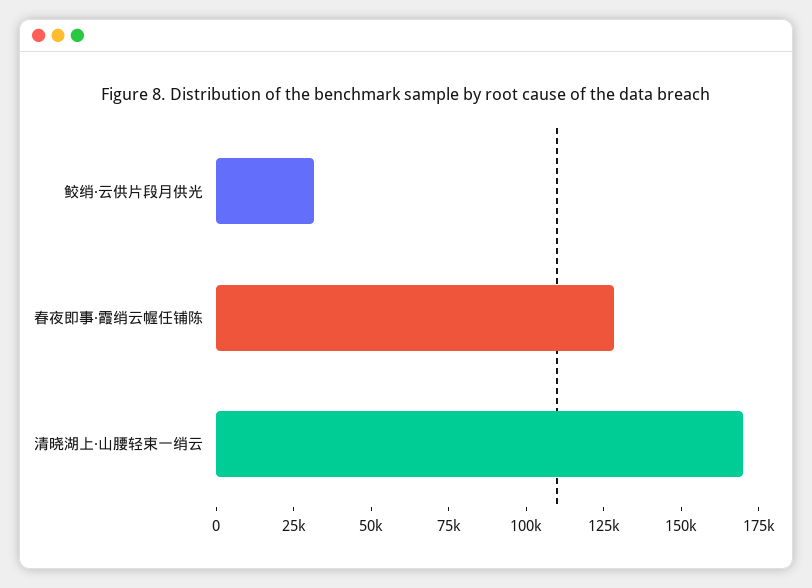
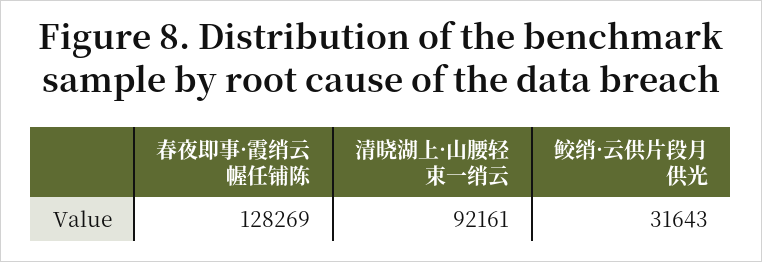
清晓湖上·山腰轻束一绡云: 170000 -> 92161

